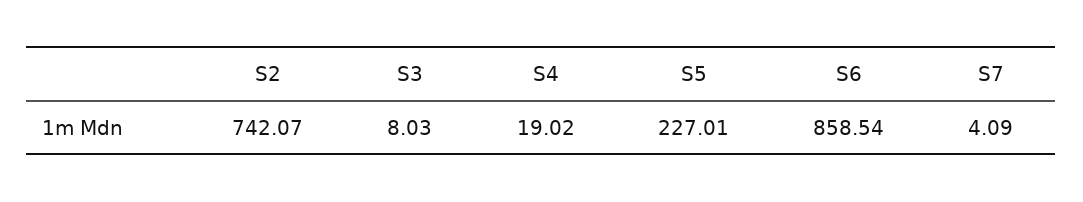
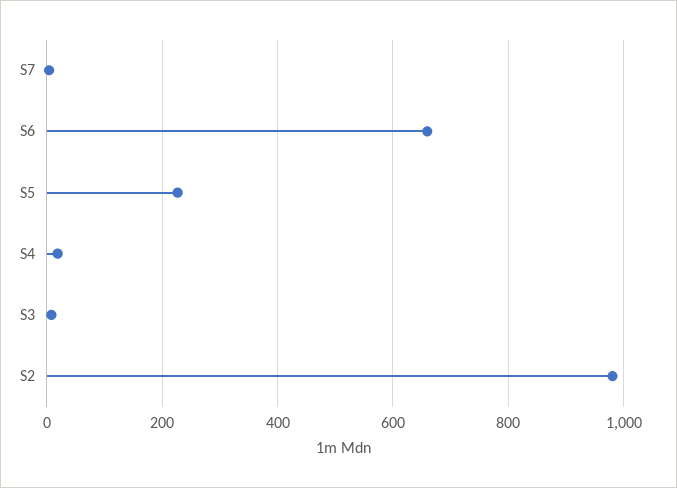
S2: 742.07 -> 980
S6: 858.54 -> 660

